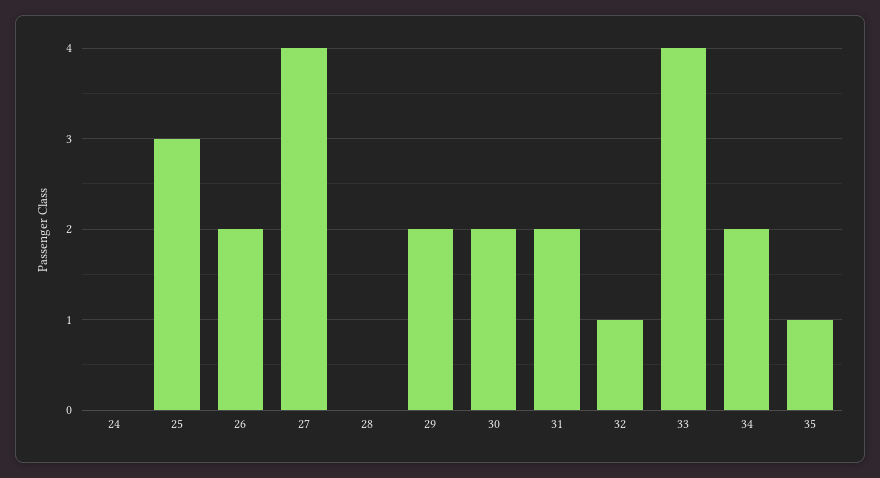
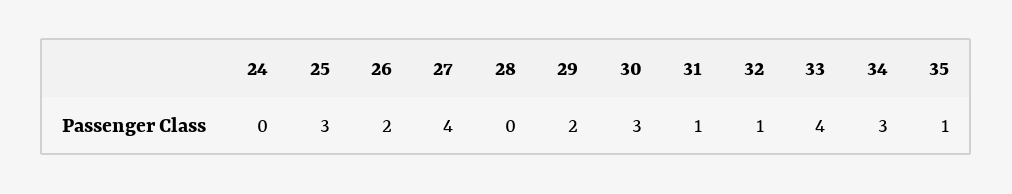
30: 2 -> 3
31: 2 -> 1
34: 2 -> 3

